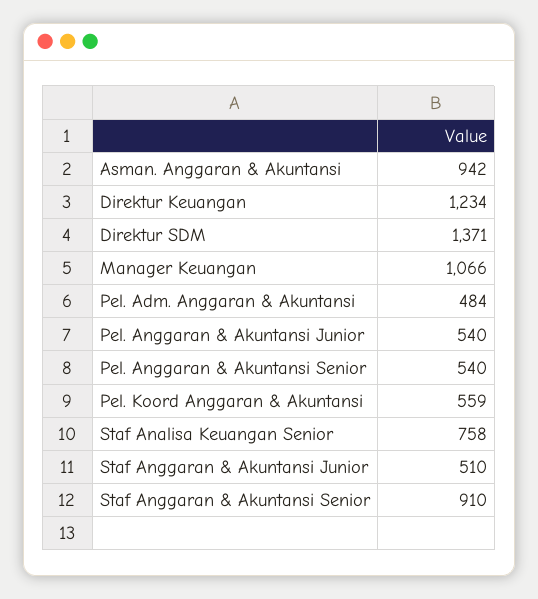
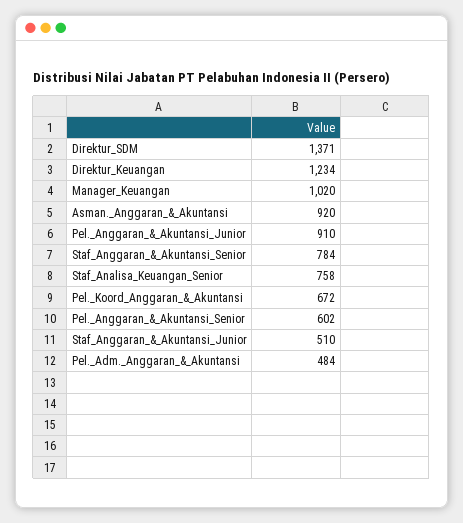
Asman. Anggaran & Akuntansi: 942 -> 920
Manager Keuangan: 1066 -> 1020
Pel. Anggaran & Akuntansi Junior: 540 -> 910
Pel. Anggaran & Akuntansi Senior: 540 -> 602
Pel. Koord Anggaran & Akuntansi: 559 -> 672
Staf Anggaran & Akuntansi Senior: 910 -> 784

